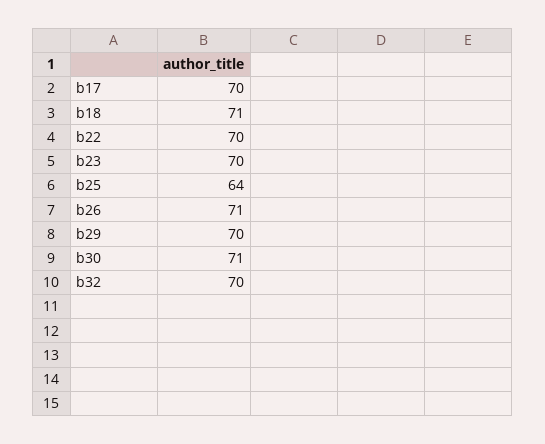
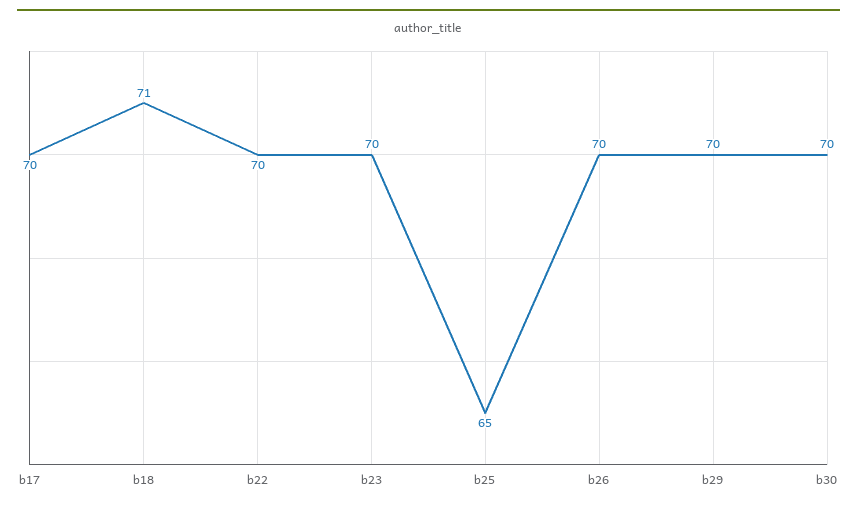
b25: 64 -> 65
b26: 71 -> 70
b30: 71 -> 70
b32: 70 -> none

